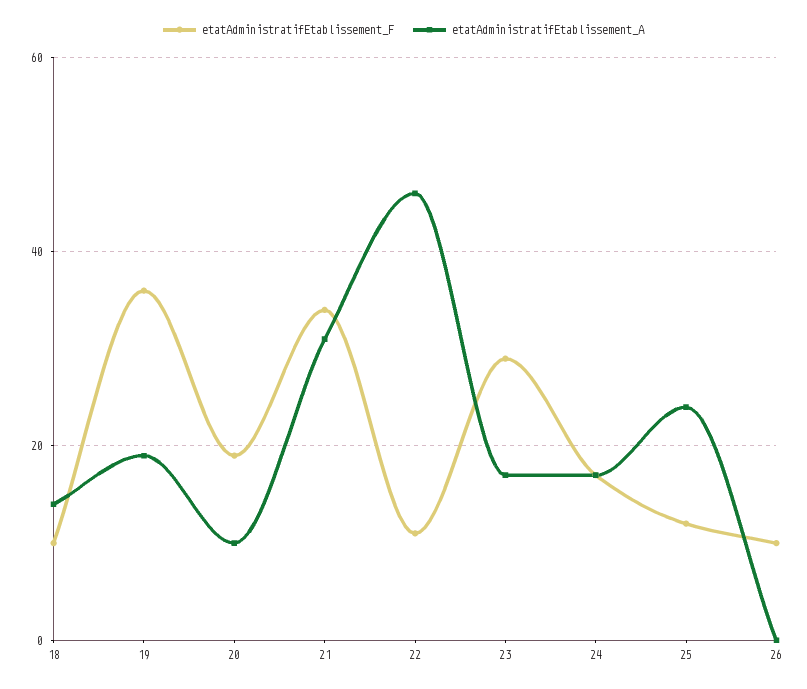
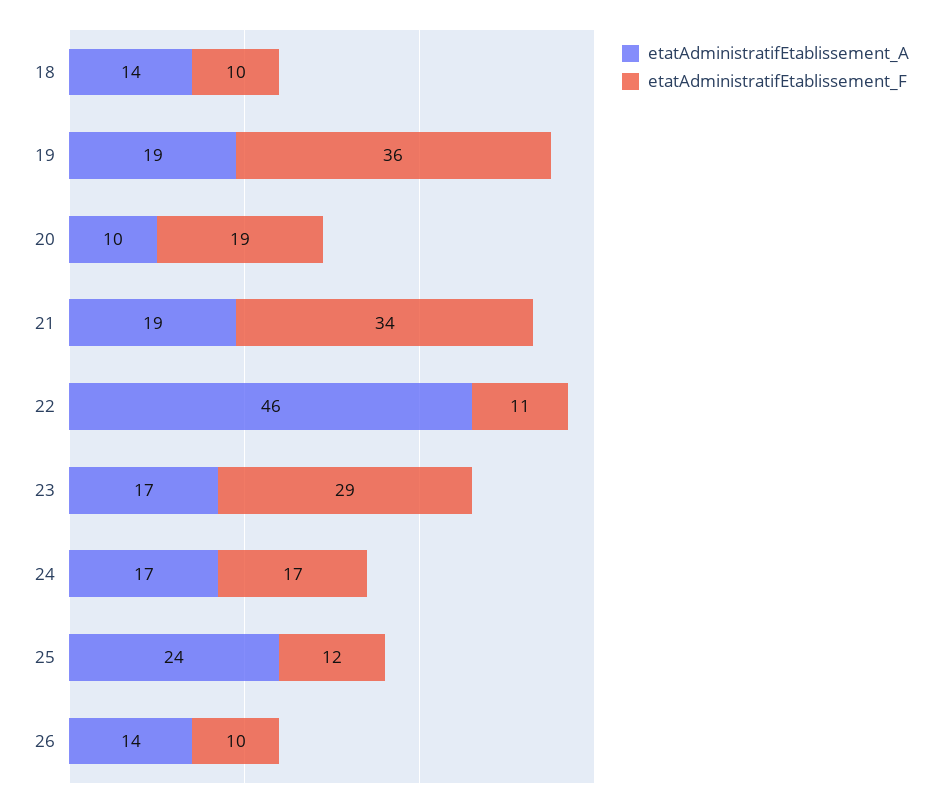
etatAdministratifEtablissement_A, 21: 30 -> 19
etatAdministratifEtablissement_A, 26: 0 -> 14

